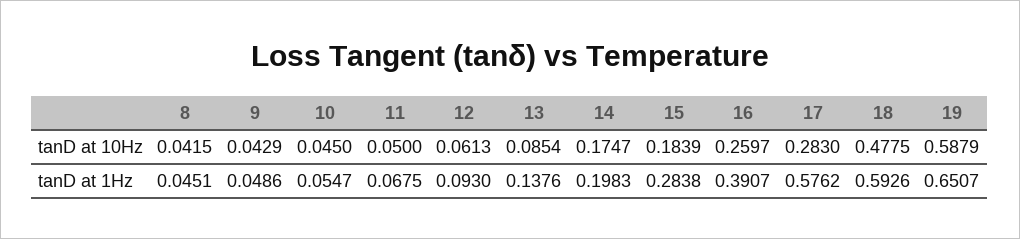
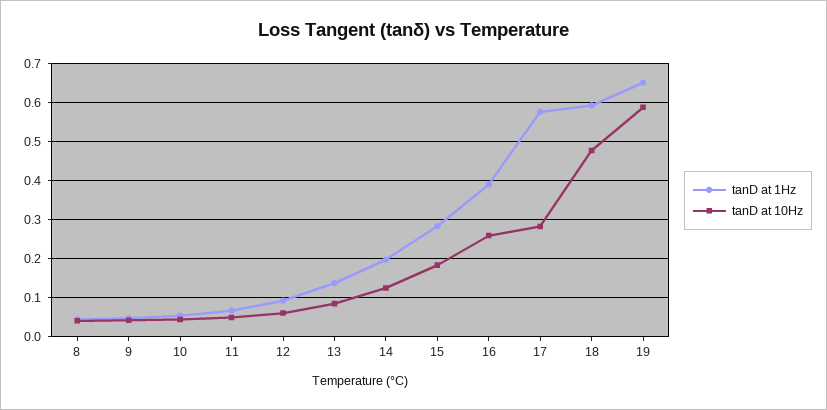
tanD at 10Hz, 14: 0.1747 -> 0.12

